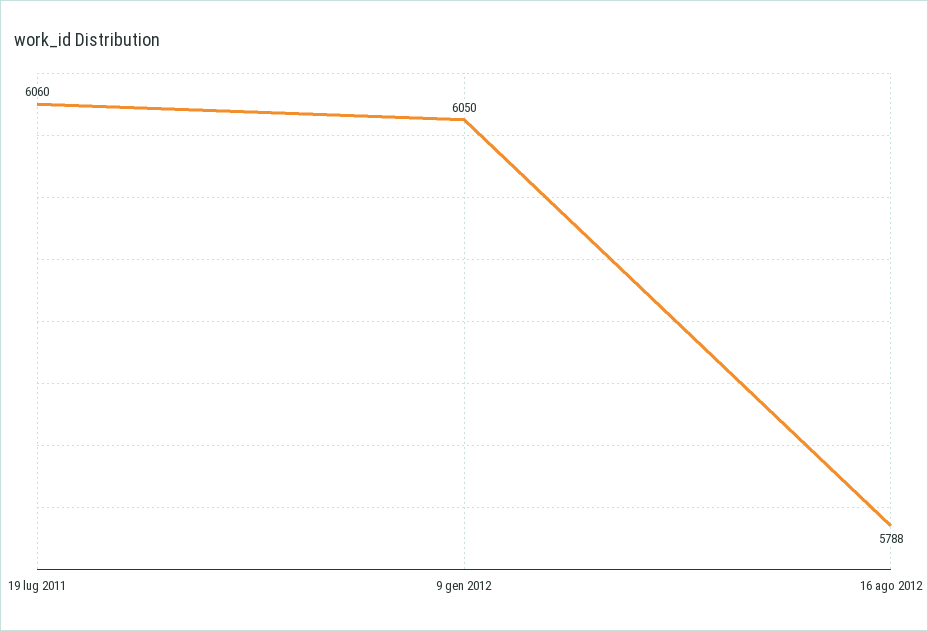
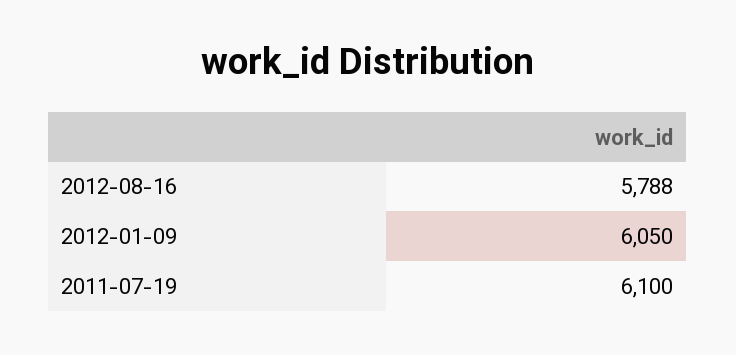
19 lug 2011: 6060 -> 6100

